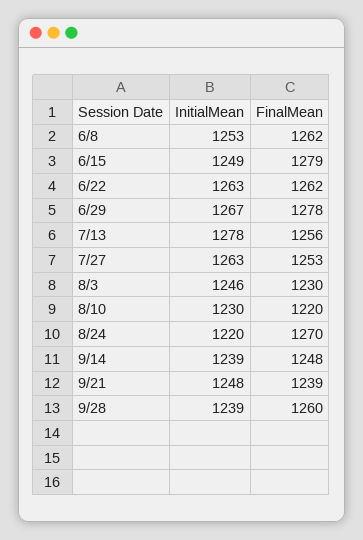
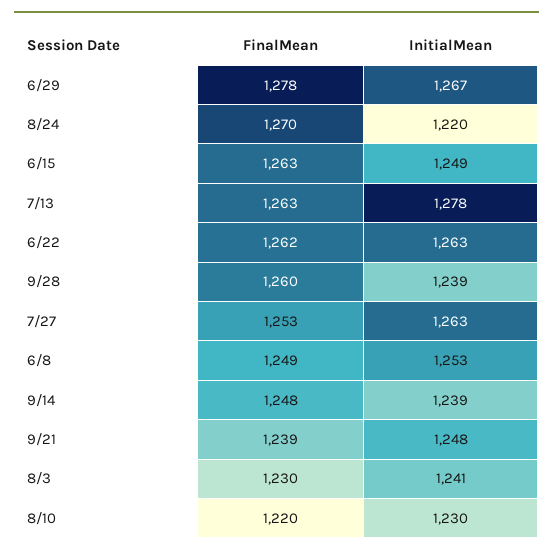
FinalMean, 6/8: 1262 -> 1249
FinalMean, 6/15: 1279 -> 1263
FinalMean, 7/13: 1256 -> 1263
InitialMean, 8/3: 1246 -> 1241

